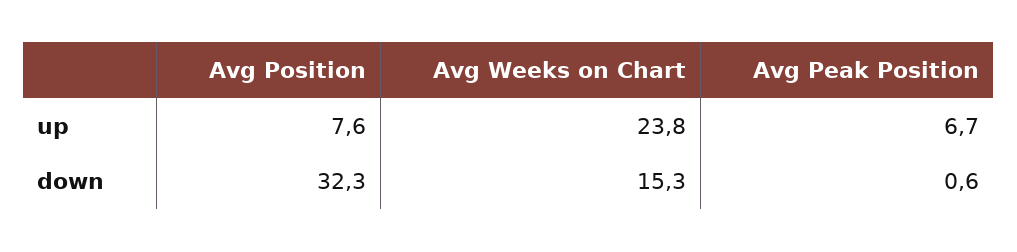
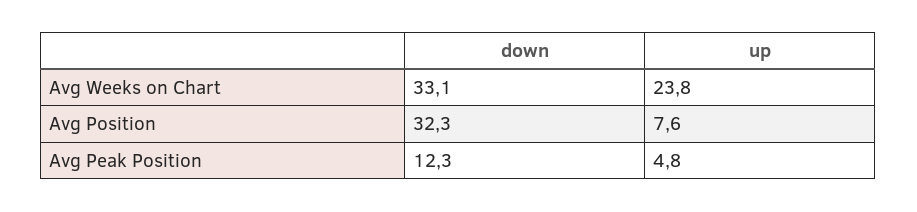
Avg Peak Position, up: 6.7 -> 4.8
Avg Weeks on Chart, down: 15.3 -> 33.1
Avg Peak Position, down: 0.6 -> 12.3

